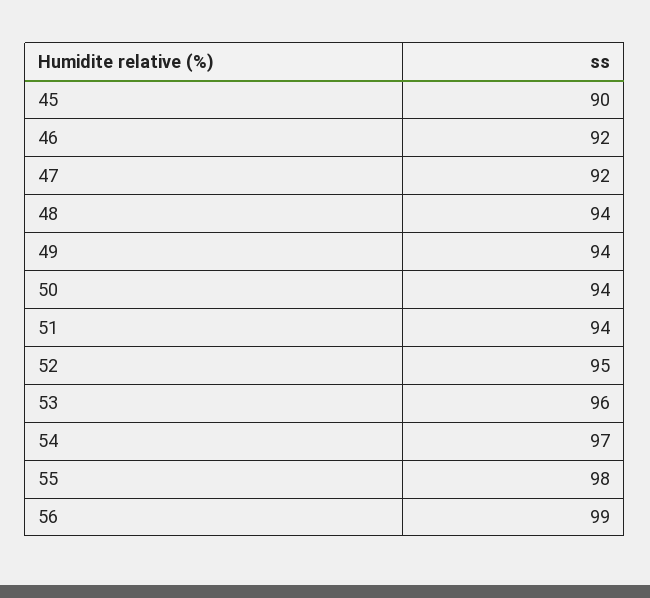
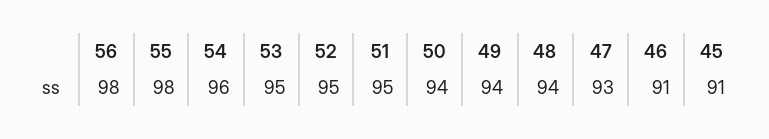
45: 90 -> 91
46: 92 -> 91
47: 92 -> 93
51: 94 -> 95
53: 96 -> 95
54: 97 -> 96
56: 99 -> 98

